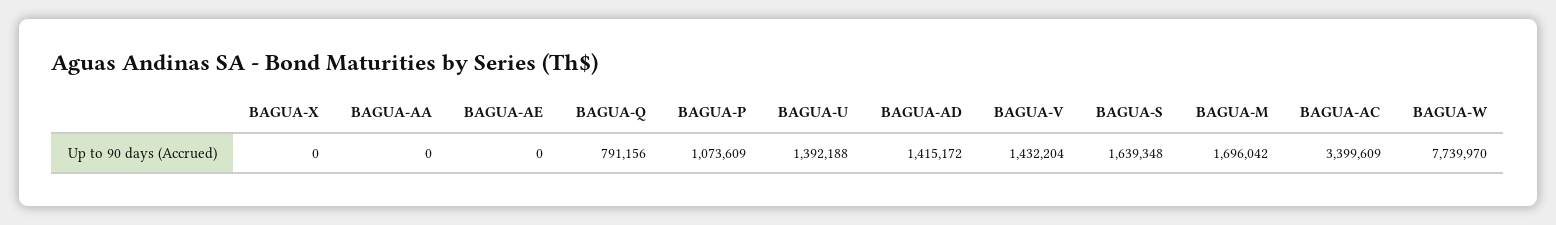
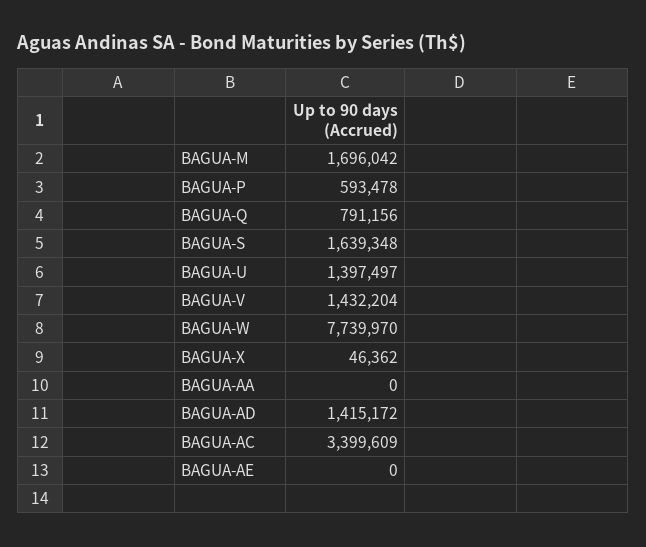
BAGUA-X: 0 -> 46362
BAGUA-P: 1073609 -> 593478
BAGUA-U: 1392188 -> 1397497

